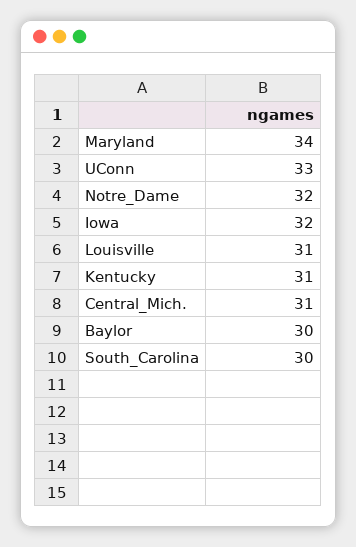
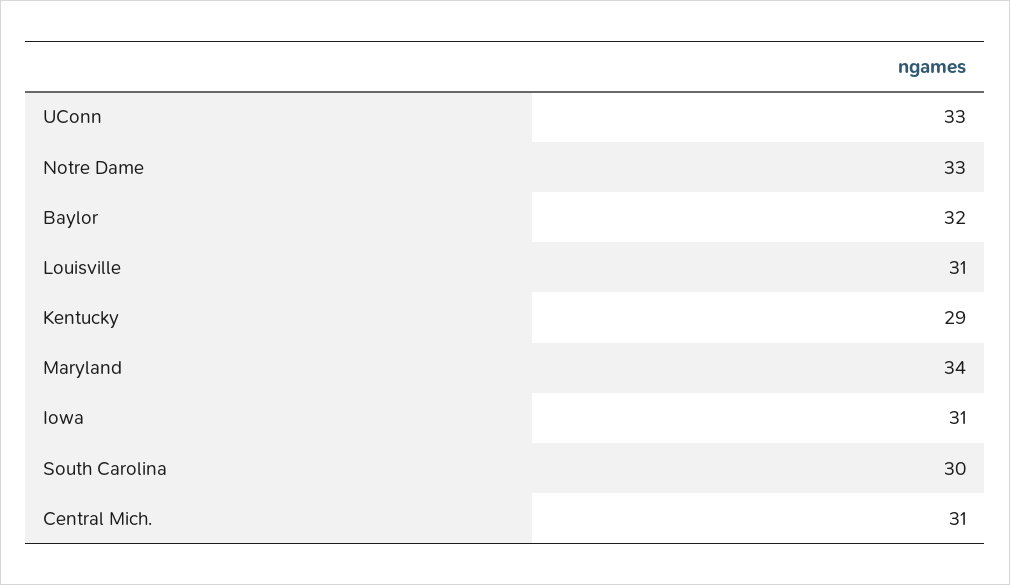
Notre_Dame: 32 -> 33
Iowa: 32 -> 31
Kentucky: 31 -> 29
Baylor: 30 -> 32

